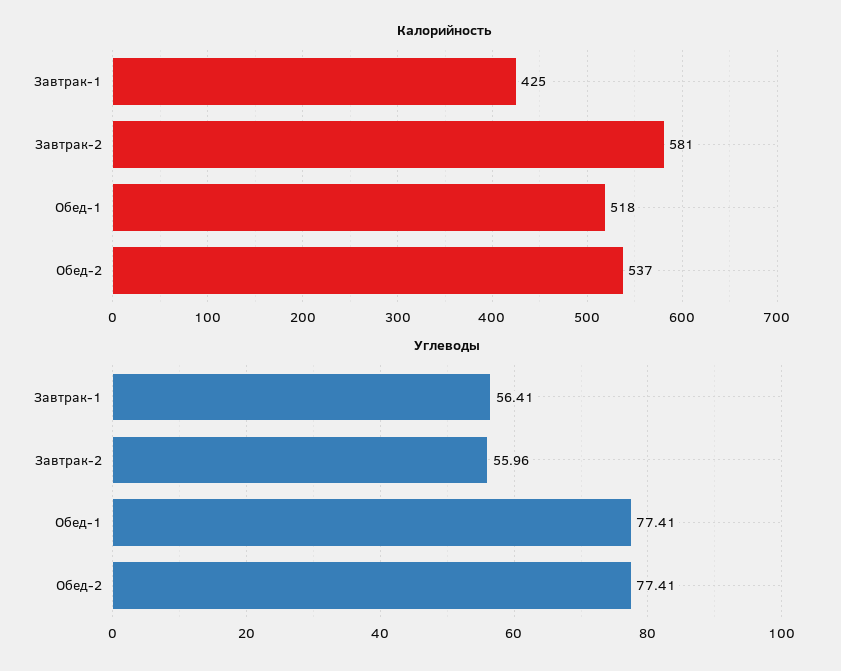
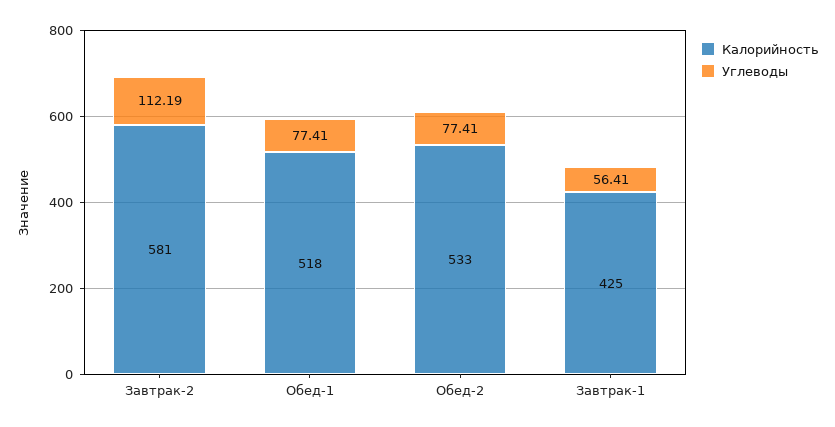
Калорийность, Обед-2: 537 -> 533
Углеводы, Завтрак-2: 55.96 -> 112.19

